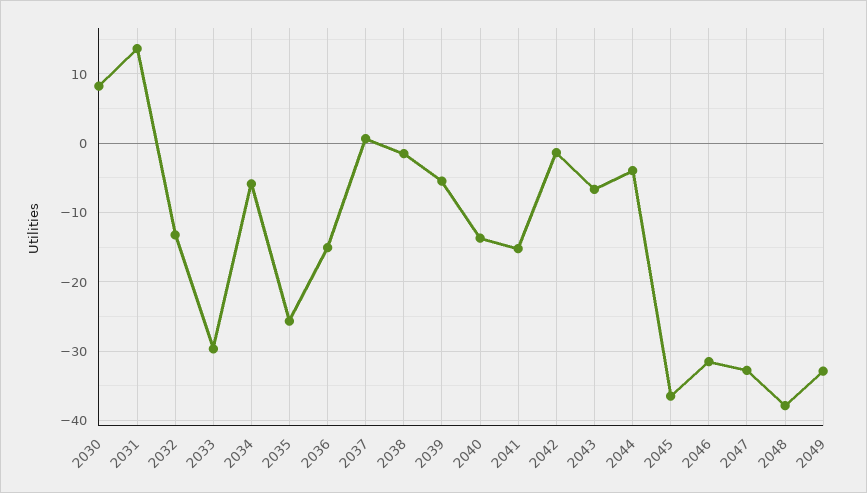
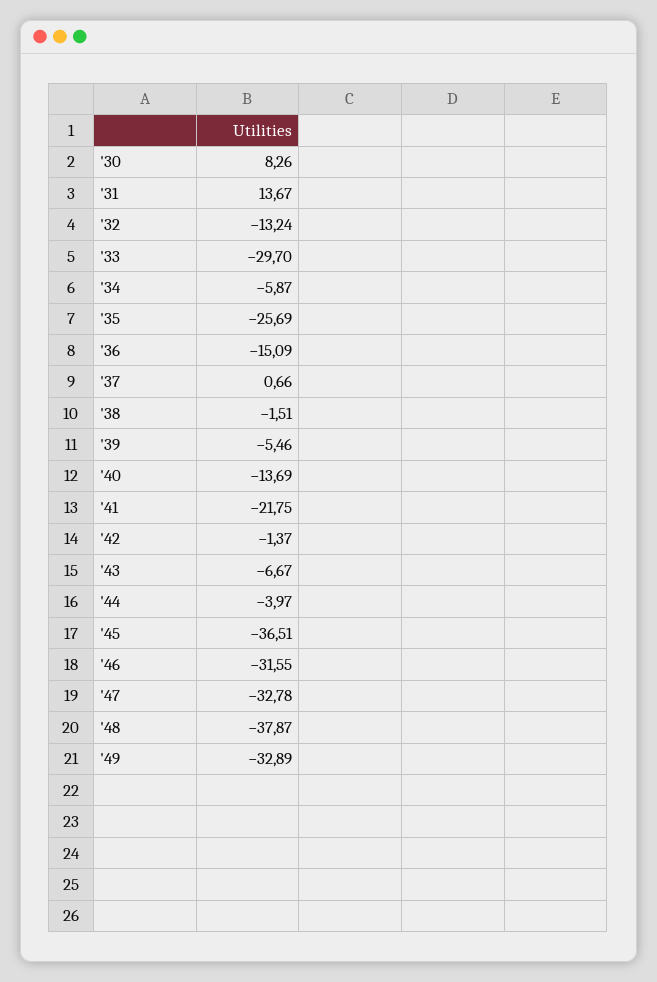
2041: -15 -> -21.75

